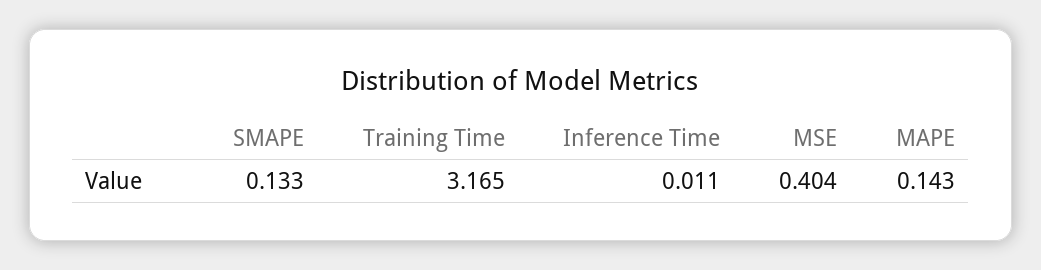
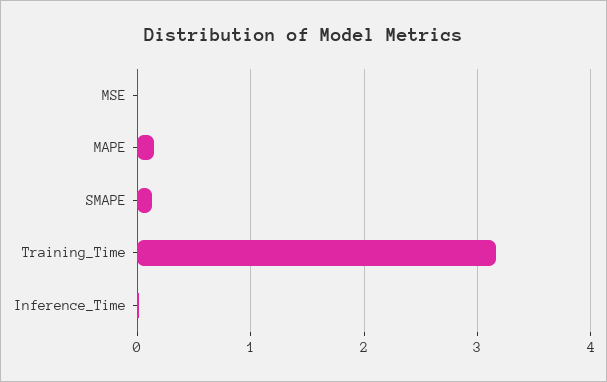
MSE: 0.404 -> 0

